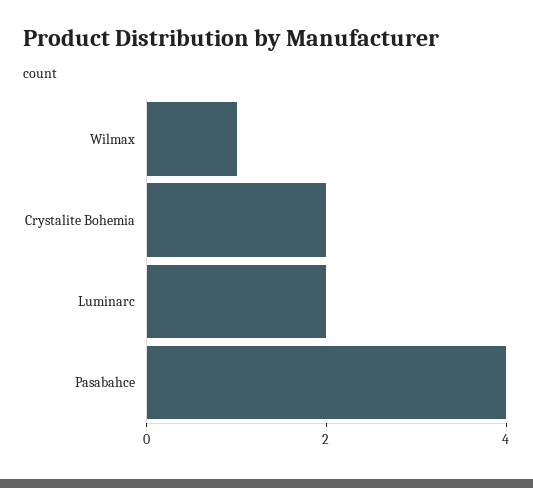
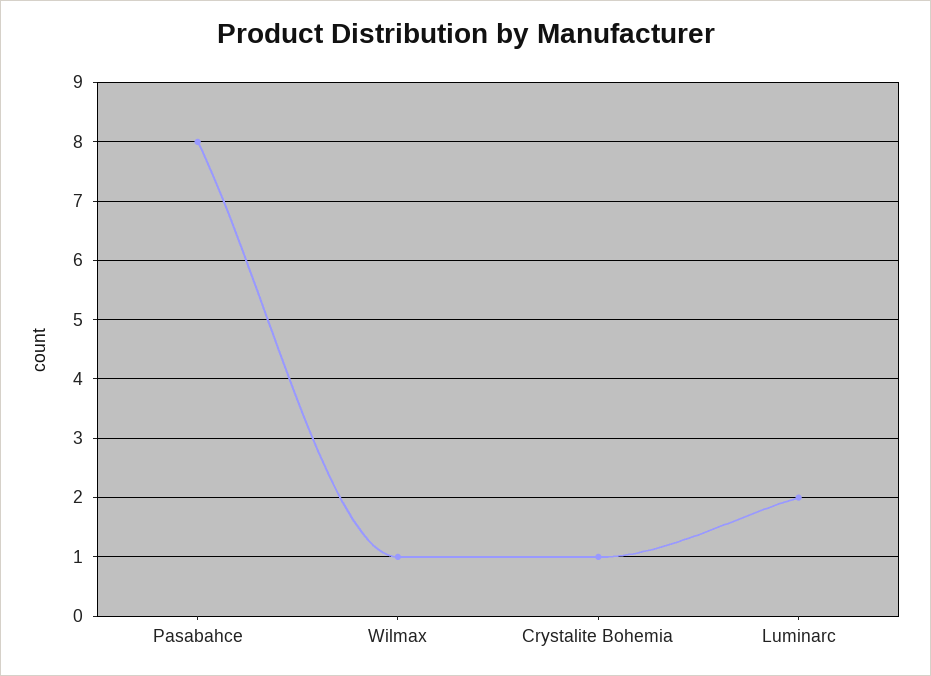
Crystalite Bohemia: 2 -> 1
Pasabahce: 4 -> 8

